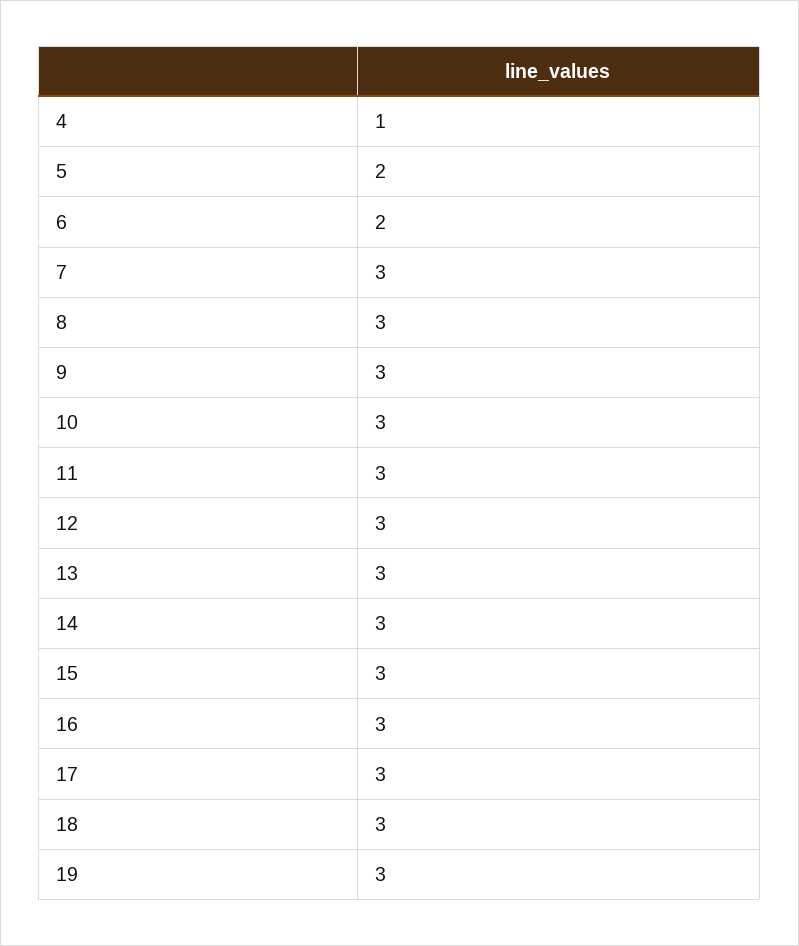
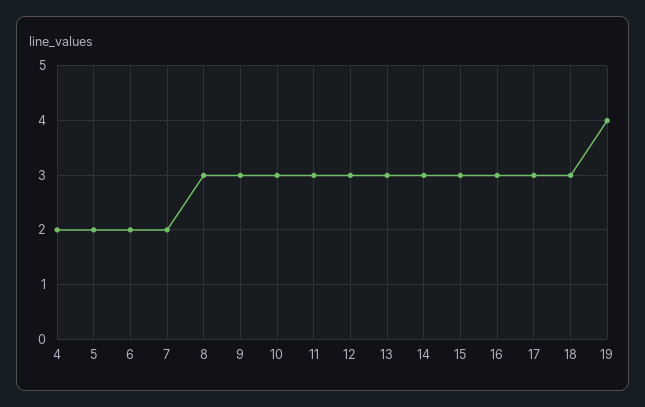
4: 1 -> 2
7: 3 -> 2
19: 3 -> 4

